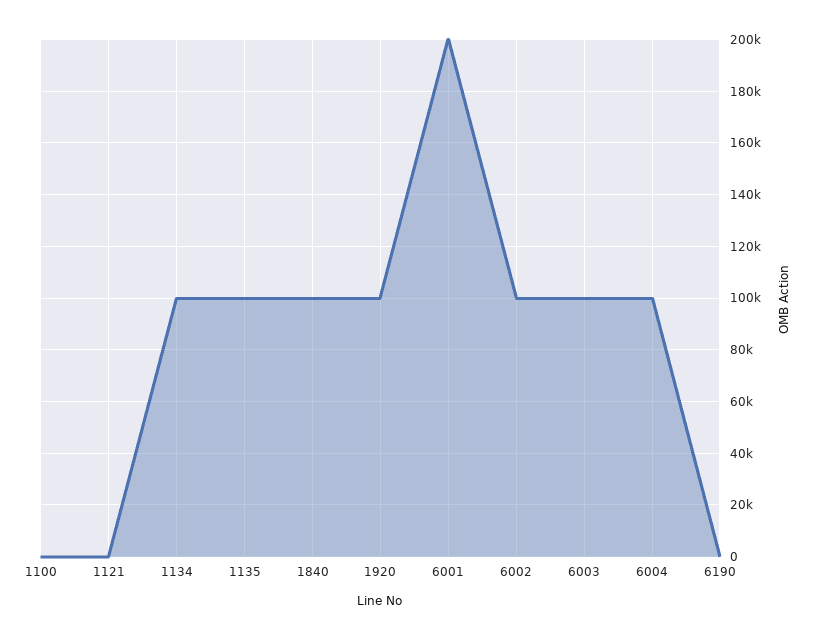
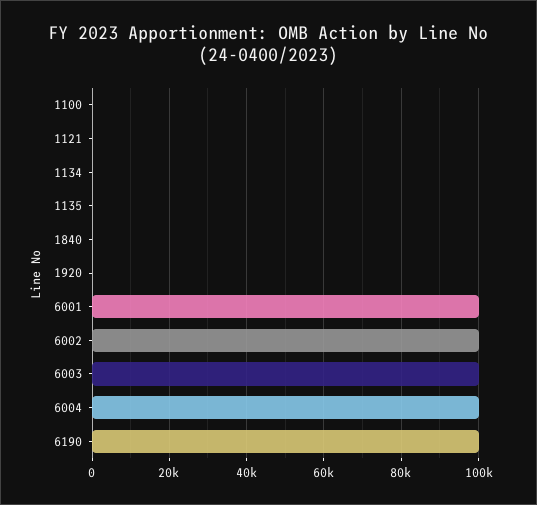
1134: 100000 -> 0
1135: 100000 -> 0
1840: 100000 -> 0
1920: 100000 -> 0
6001: 200000 -> 100000
6190: 0 -> 100000

